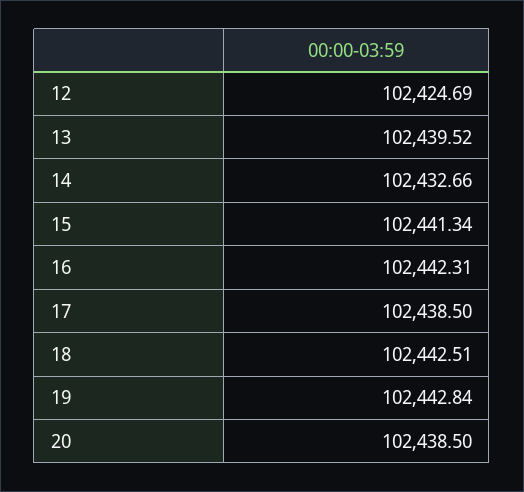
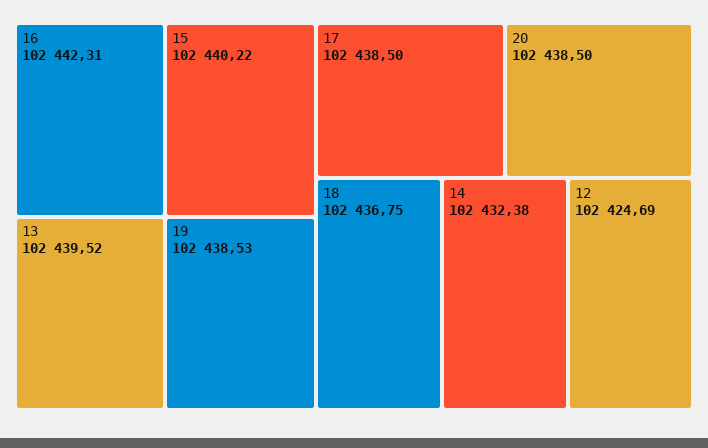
14: 102432.66 -> 102432.38
15: 102441.34 -> 102440.22
18: 102442.51 -> 102436.75
19: 102442.84 -> 102438.53

